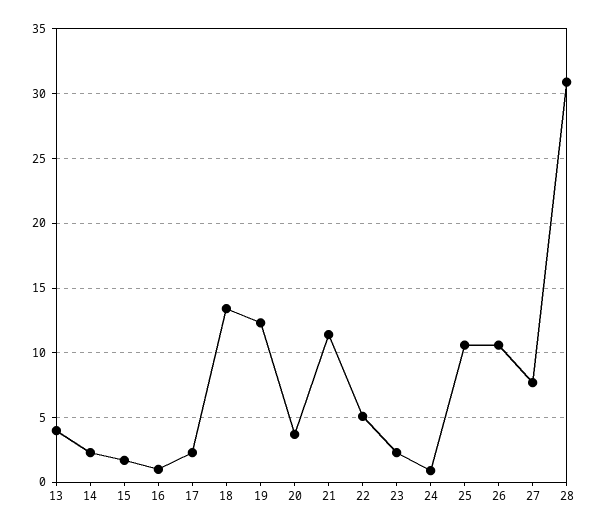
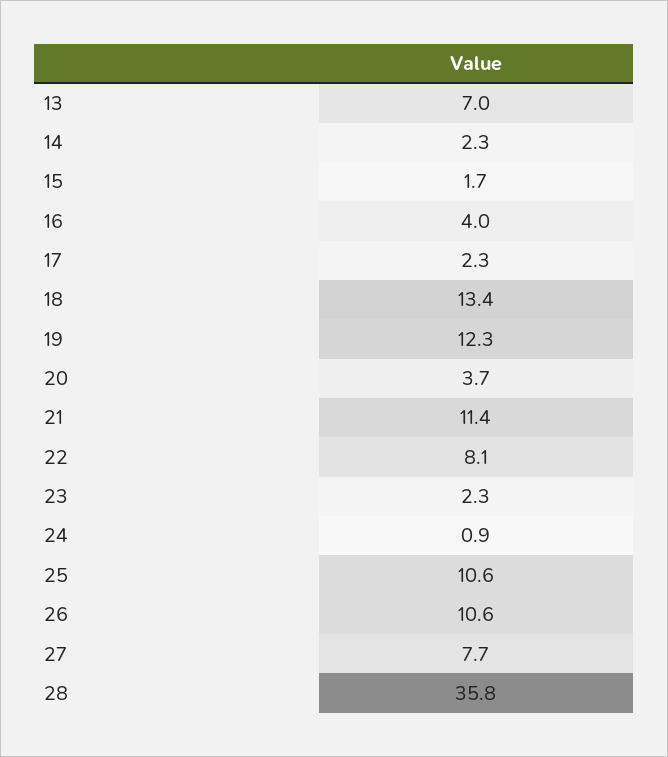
13: 4 -> 7
16: 1 -> 4
22: 5 -> 8.1
28: 31 -> 35.8

